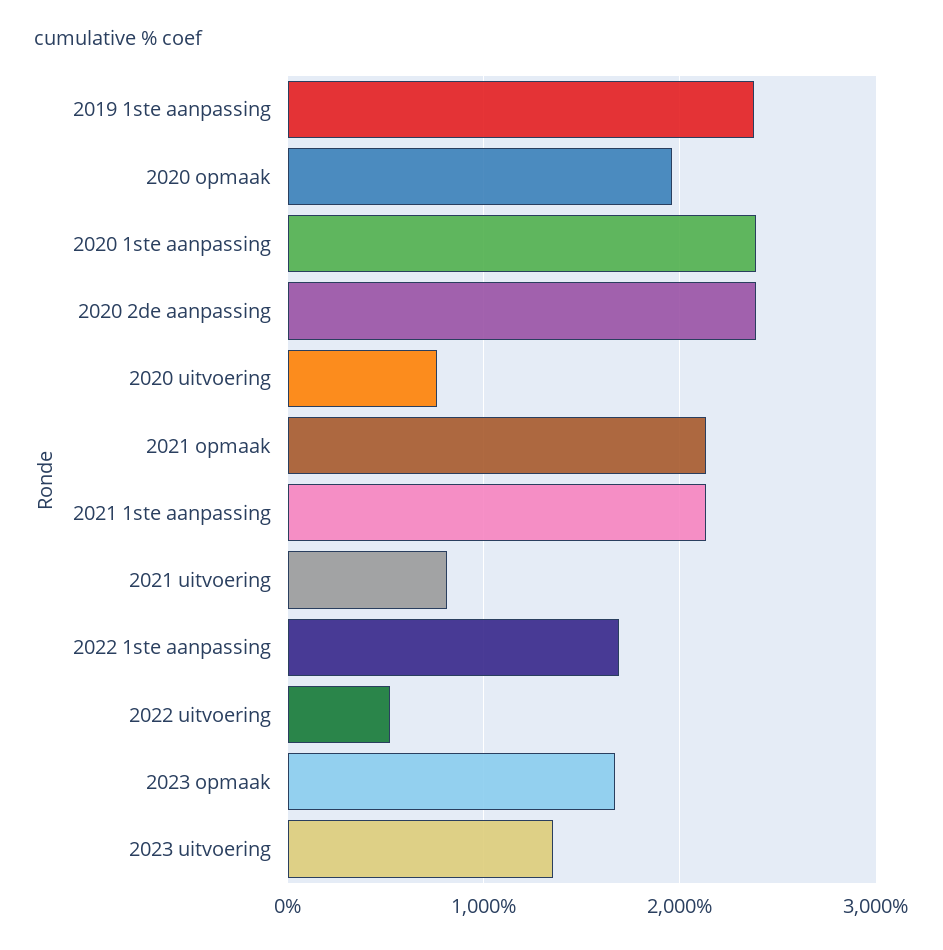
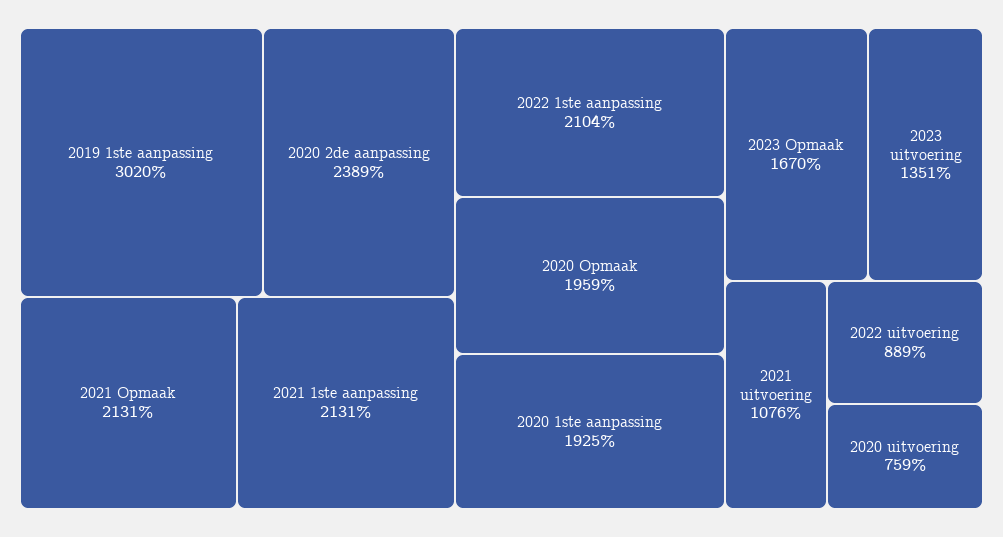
2019 1ste aanpassing: 2400 -> 3020
2020 1ste aanpassing: 2400 -> 1925
2021 uitvoering: 800 -> 1076
2022 1ste aanpassing: 1700 -> 2104
2022 uitvoering: 500 -> 889

